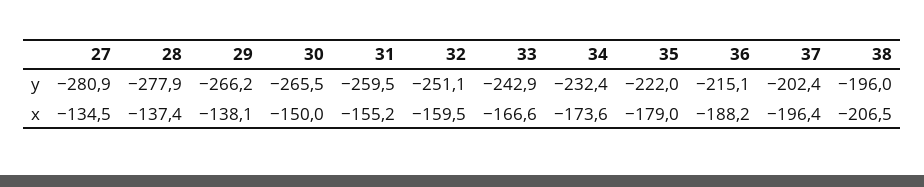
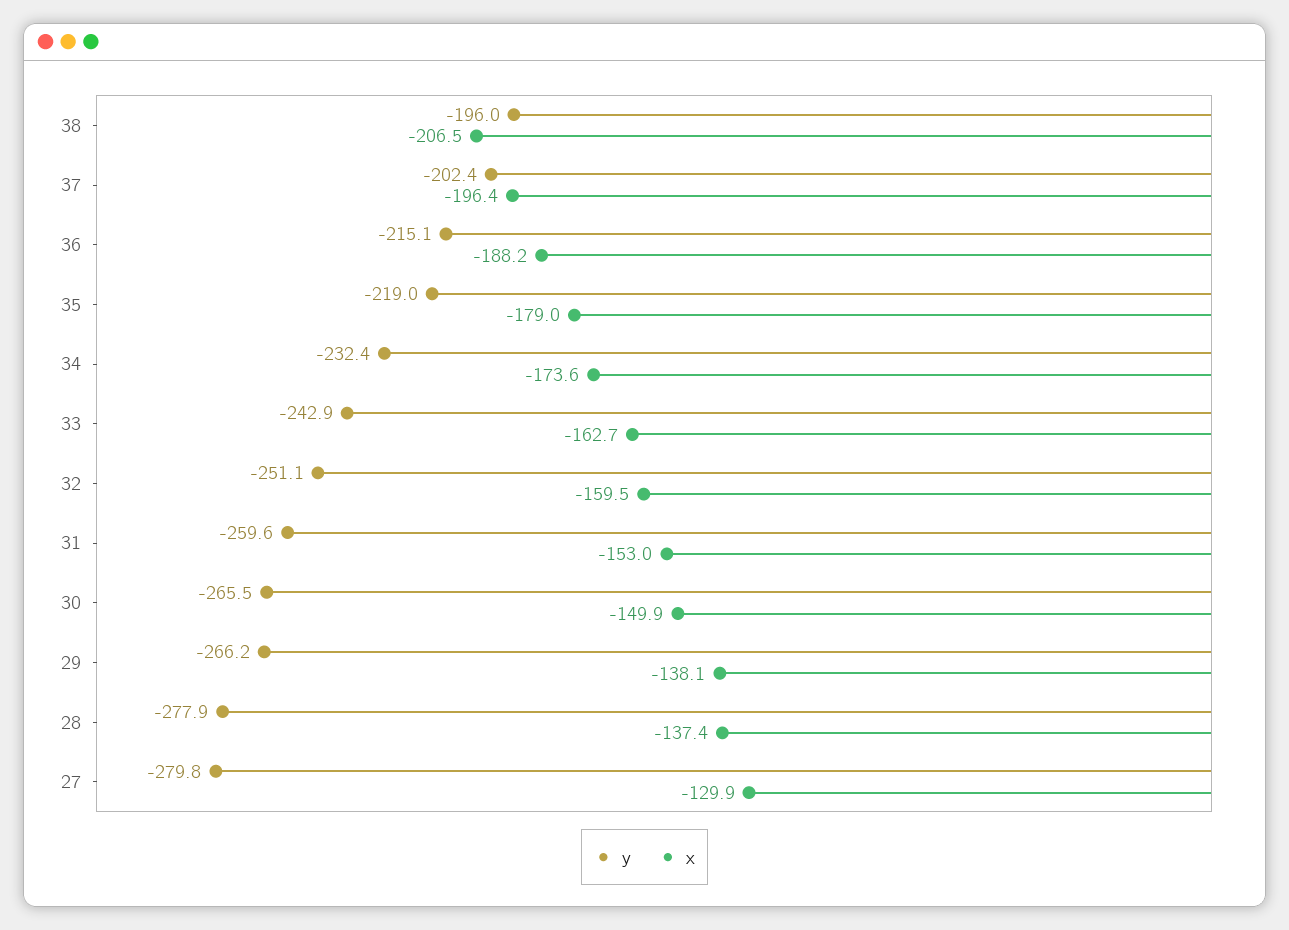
y, 27: -280.9 -> -279.8
y, 31: -259.5 -> -259.6
y, 35: -222 -> -219
x, 27: -134.5 -> -129.9
x, 30: -150 -> -149.9
x, 31: -155.2 -> -153
x, 33: -166.6 -> -162.7

